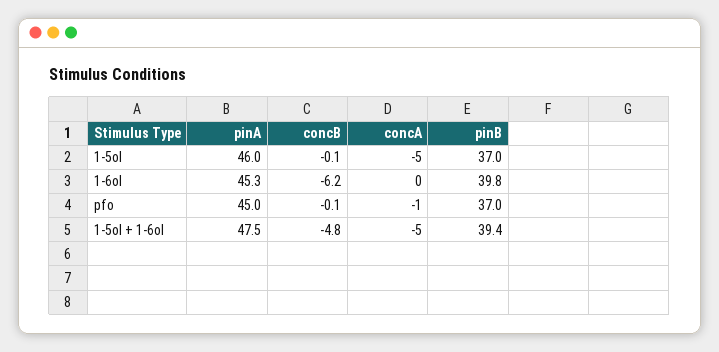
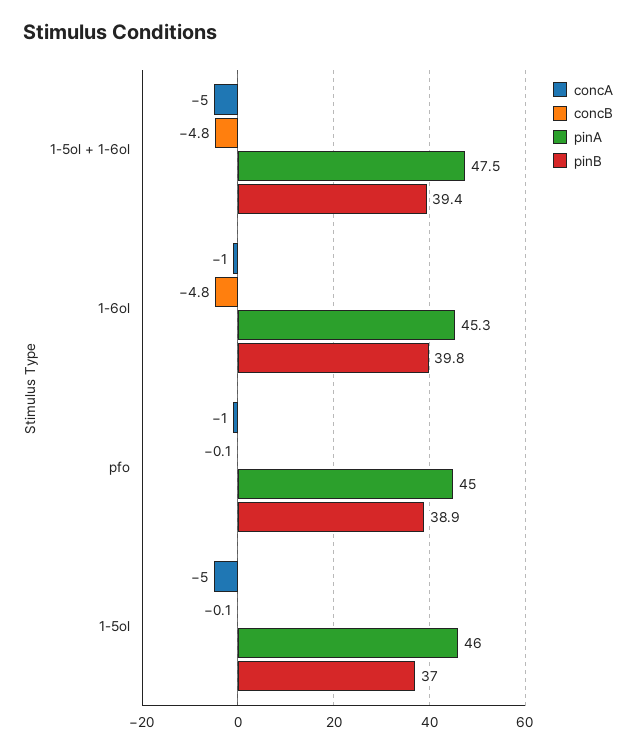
concB, 1-6ol: -6.2 -> -4.8
concA, 1-6ol: 0 -> -1
pinB, pfo: 37 -> 38.9

